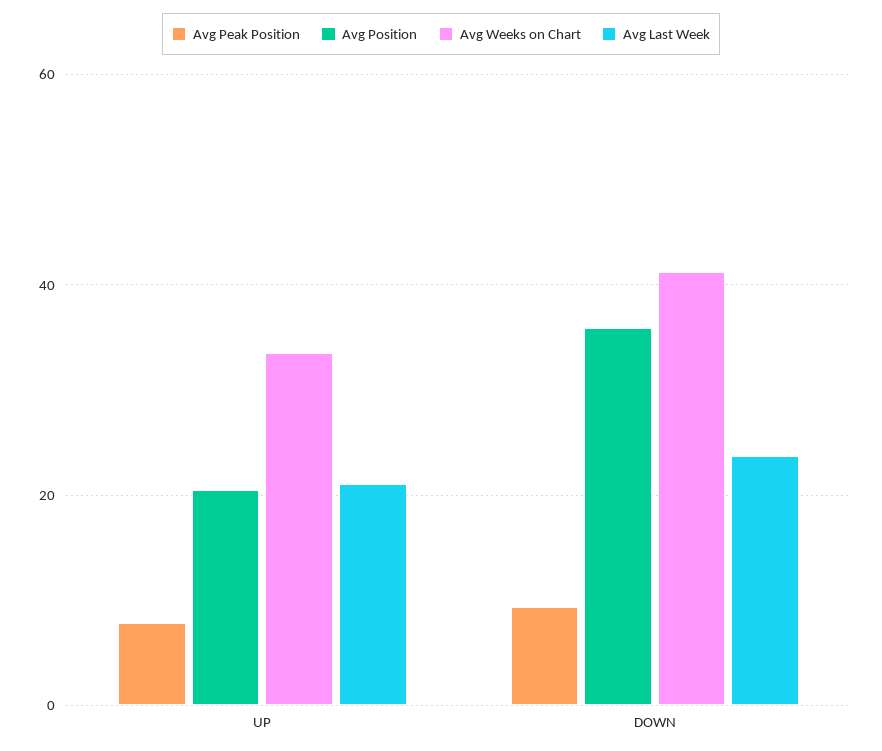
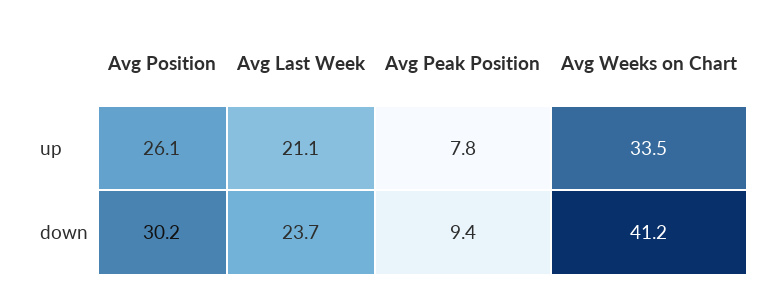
Avg Position, UP: 20 -> 26.1
Avg Position, DOWN: 36 -> 30.2

